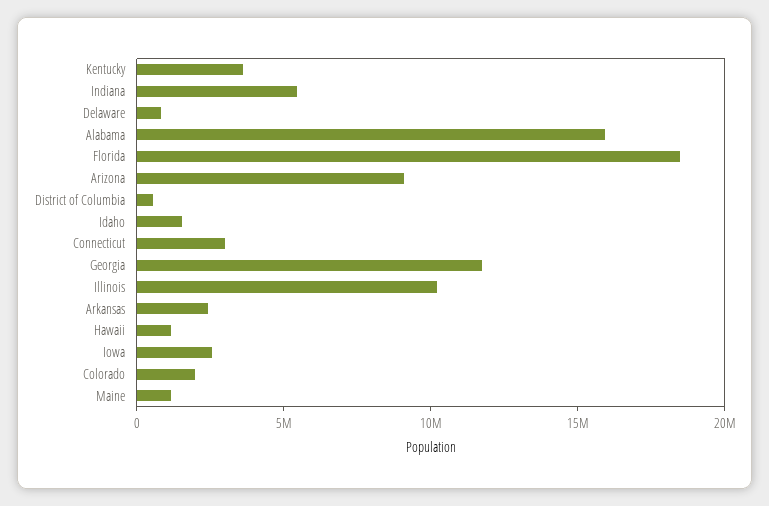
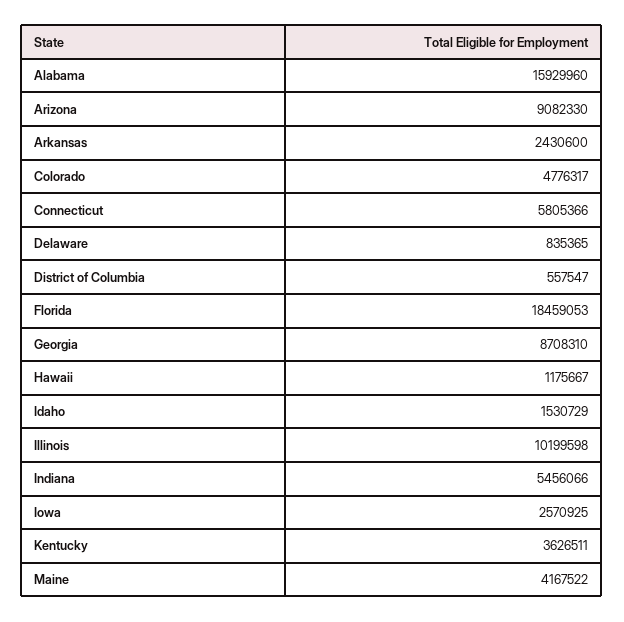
Connecticut: 3000000 -> 5805366
Georgia: 12000000 -> 8708310
Colorado: 2000000 -> 4776317
Maine: 1000000 -> 4167522

